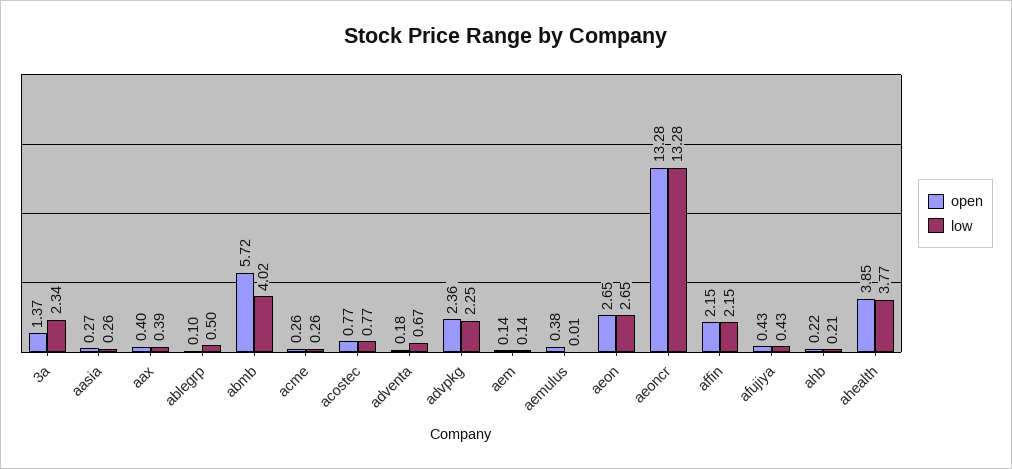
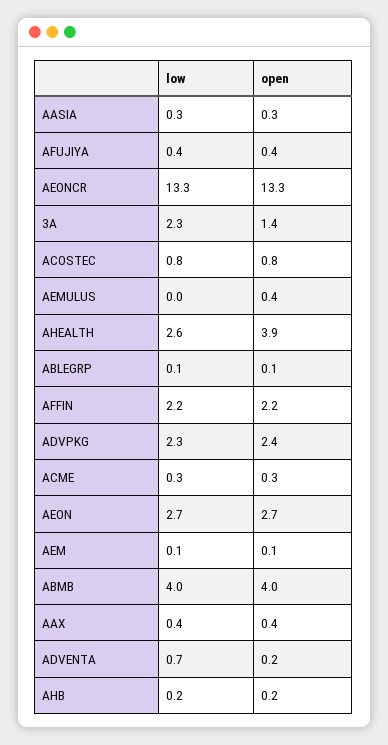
low, ablegrp: 0.5 -> 0.1
open, abmb: 5.72 -> 4
low, ahealth: 3.77 -> 2.6

